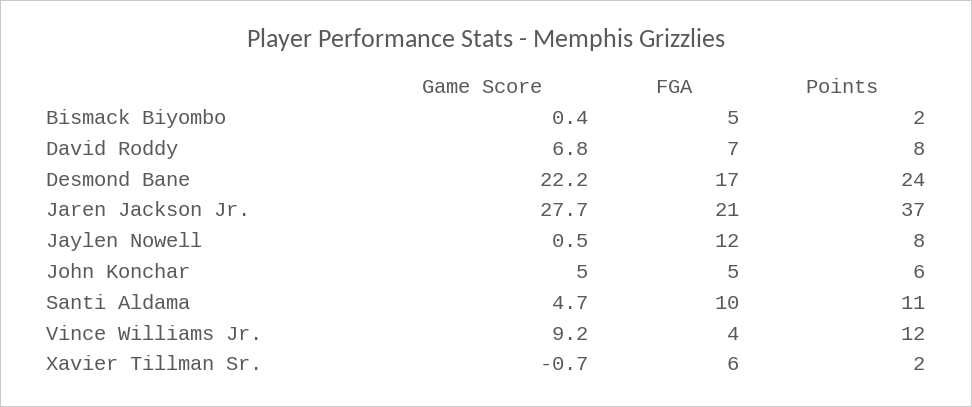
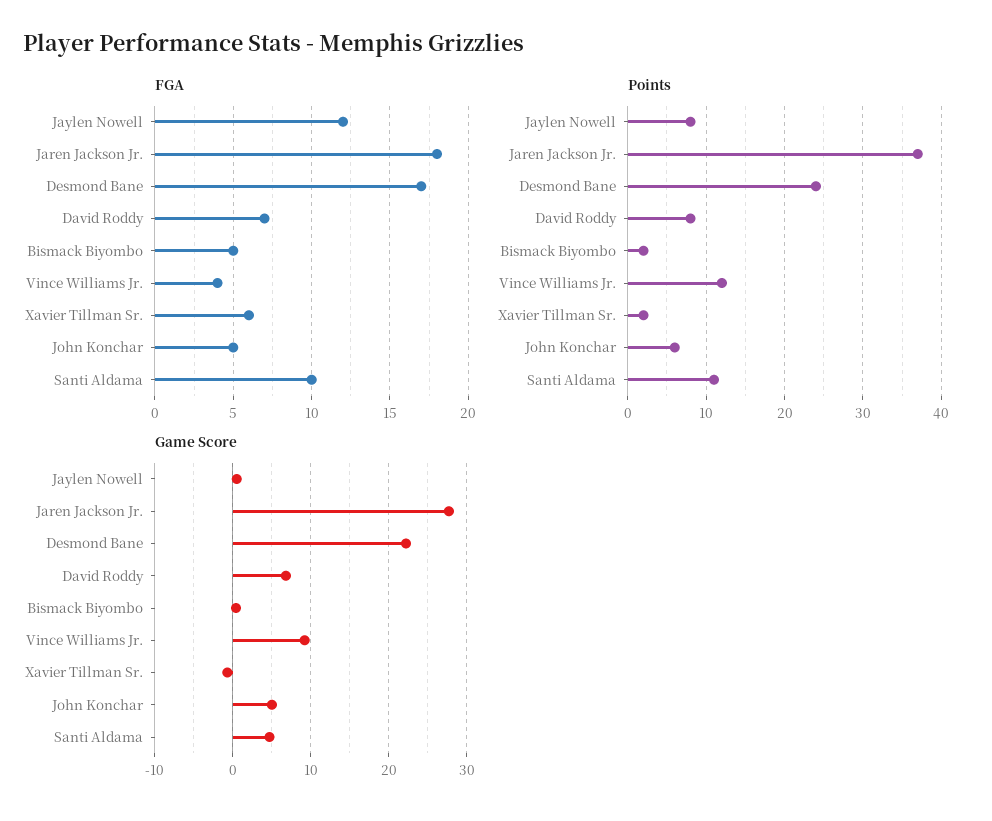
FGA, Jaren Jackson Jr.: 21 -> 18

